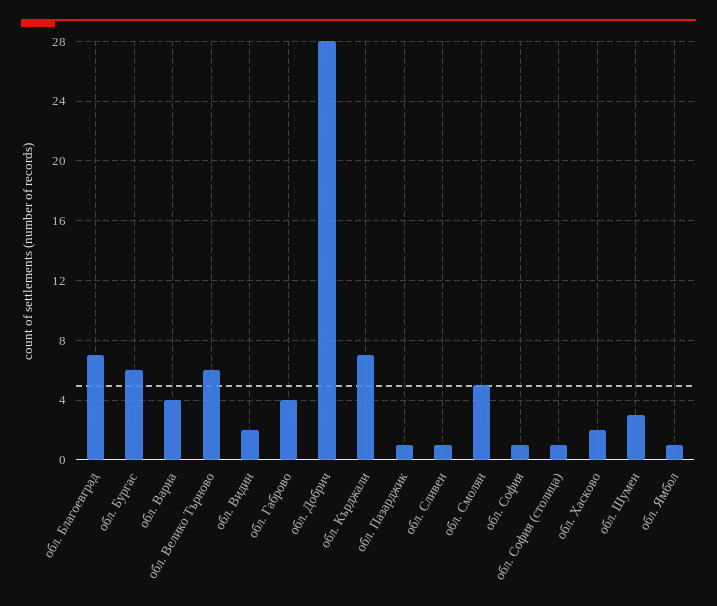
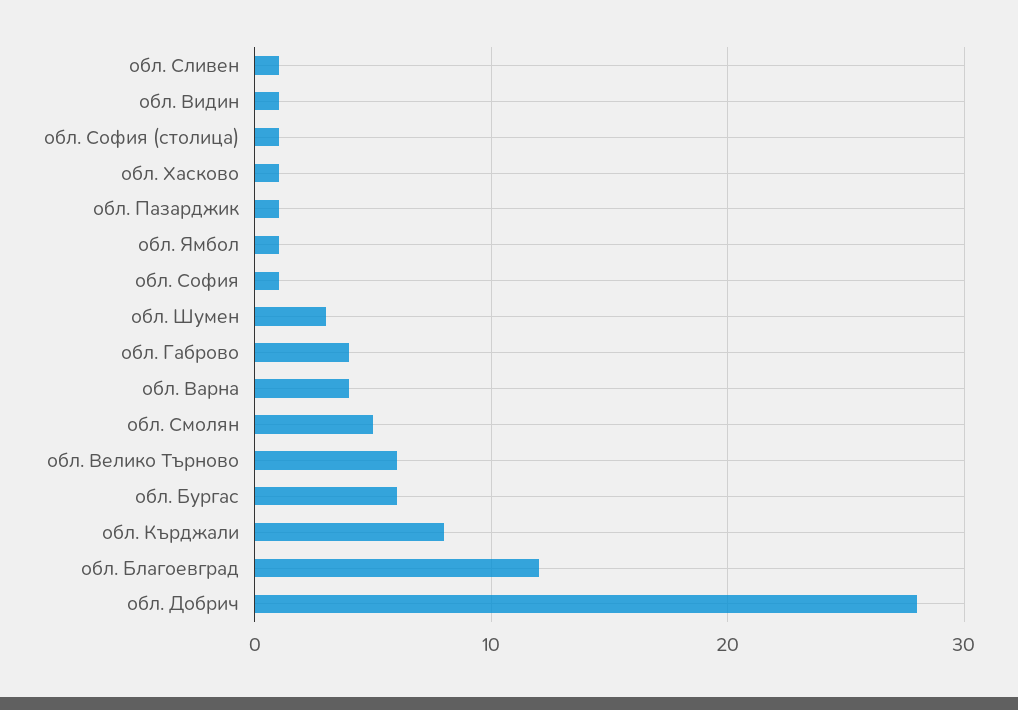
обл. Благоевград: 7 -> 12
обл. Видин: 2 -> 1
обл. Кърджали: 7 -> 8
обл. Хасково: 2 -> 1

